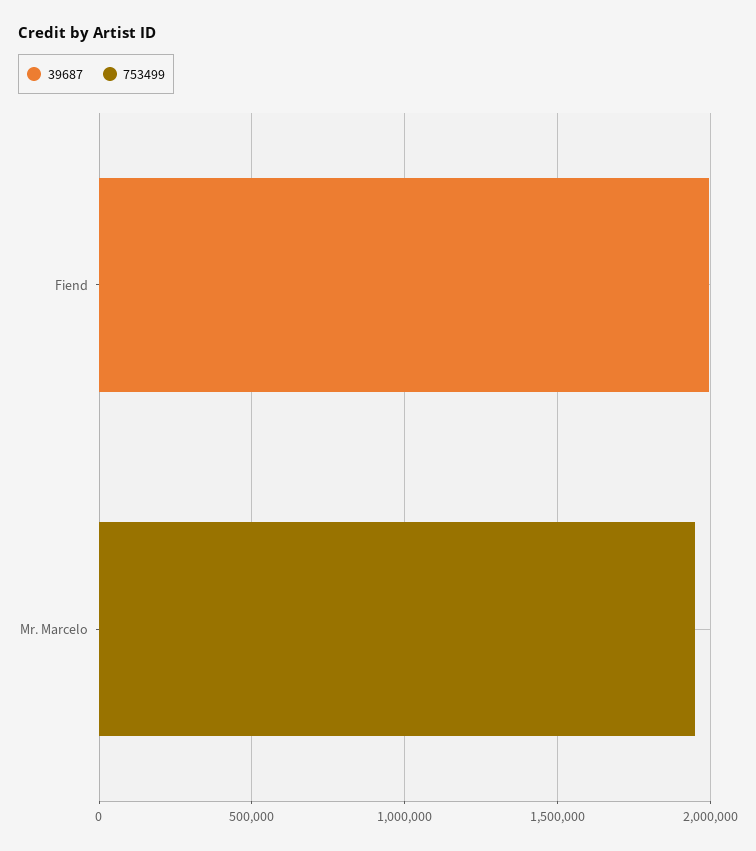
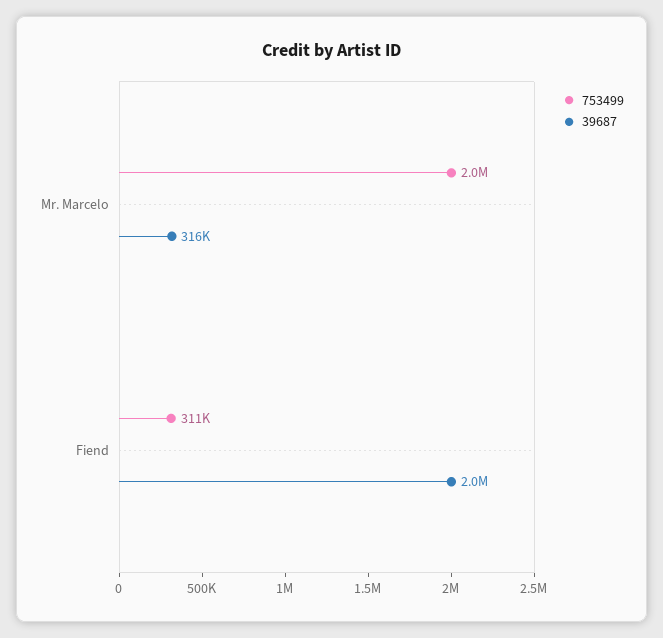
753499, Fiend: 0 -> 311000
39687, Mr. Marcelo: 0 -> 316000

